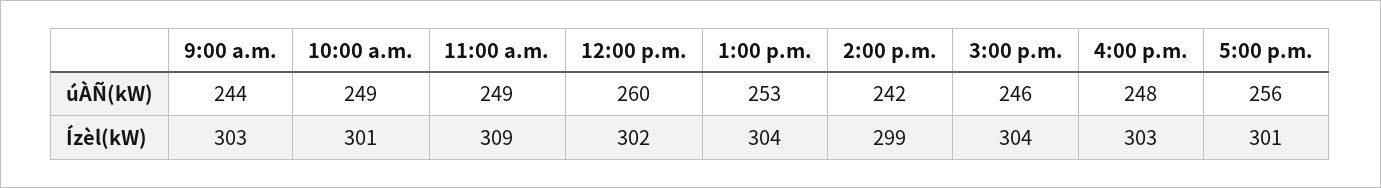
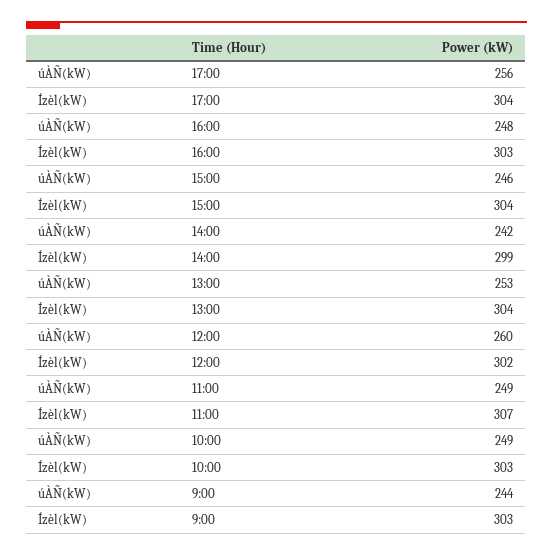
10:00 a.m., Ízèl(kW): 301 -> 303
11:00 a.m., Ízèl(kW): 309 -> 307
5:00 p.m., Ízèl(kW): 301 -> 304

